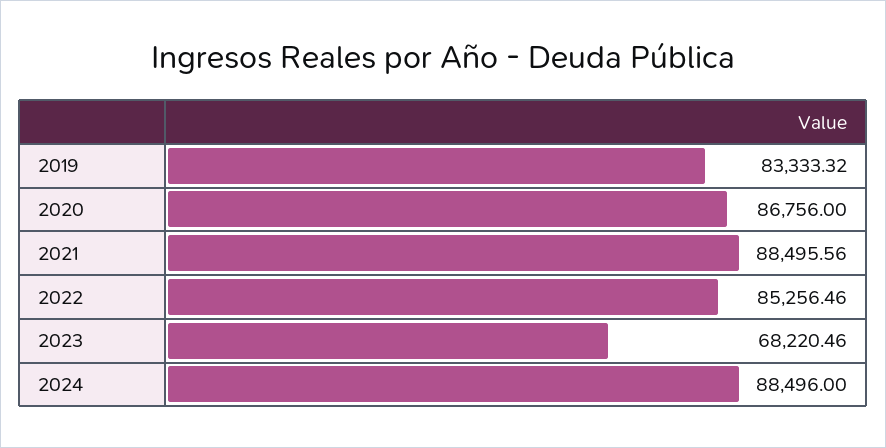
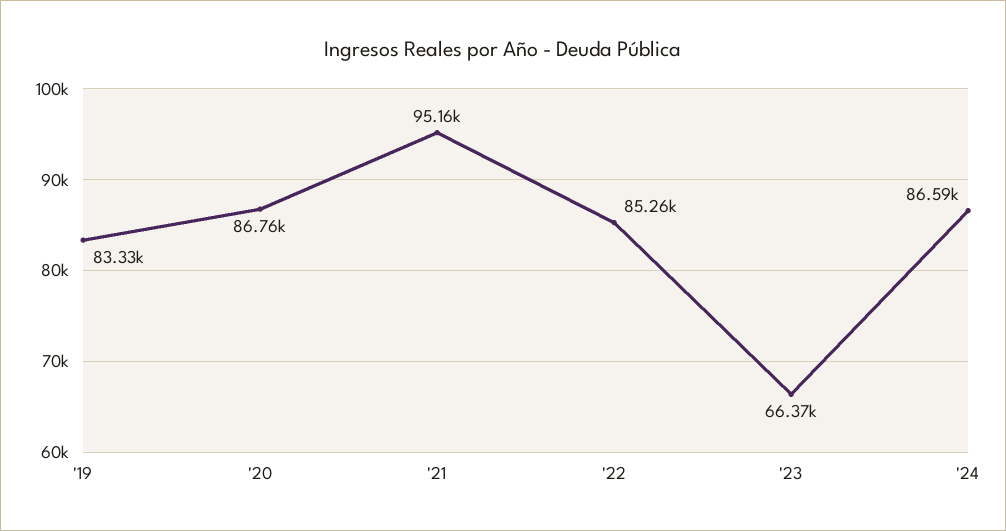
2021: 88495.56 -> 95160
2023: 68220.46 -> 66370
2024: 88496 -> 86590

